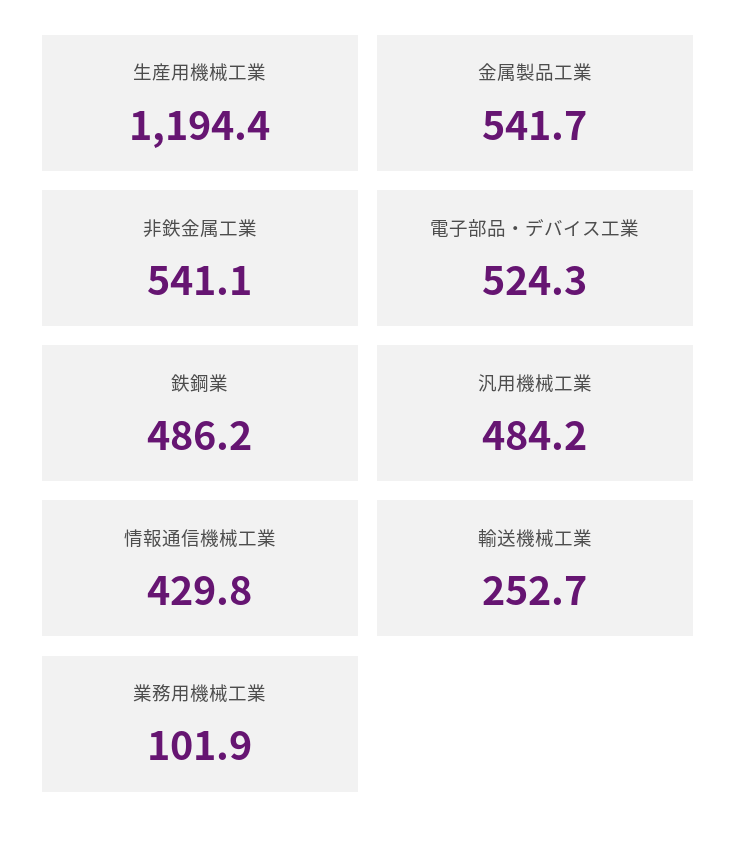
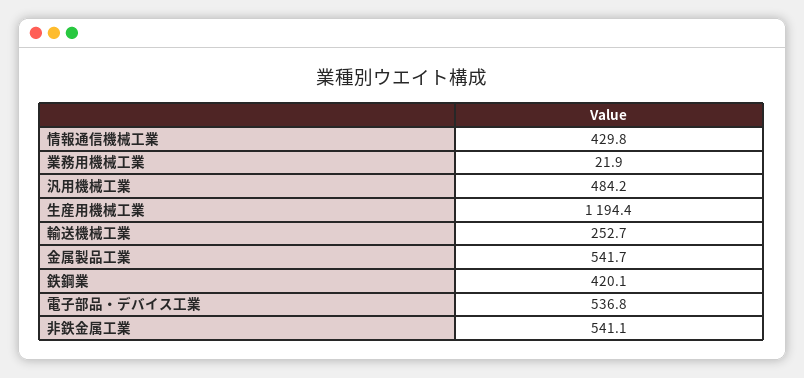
電子部品・デバイス工業: 524.3 -> 536.8
鉄鋼業: 486.2 -> 420.1
業務用機械工業: 101.9 -> 21.9

